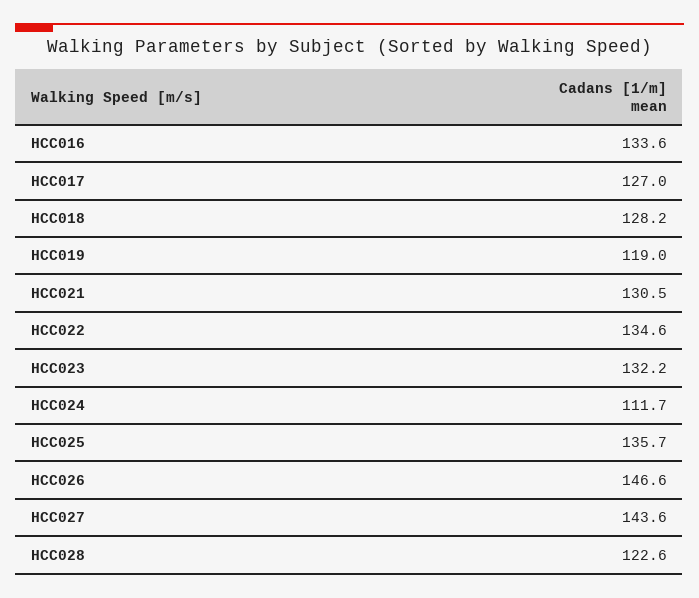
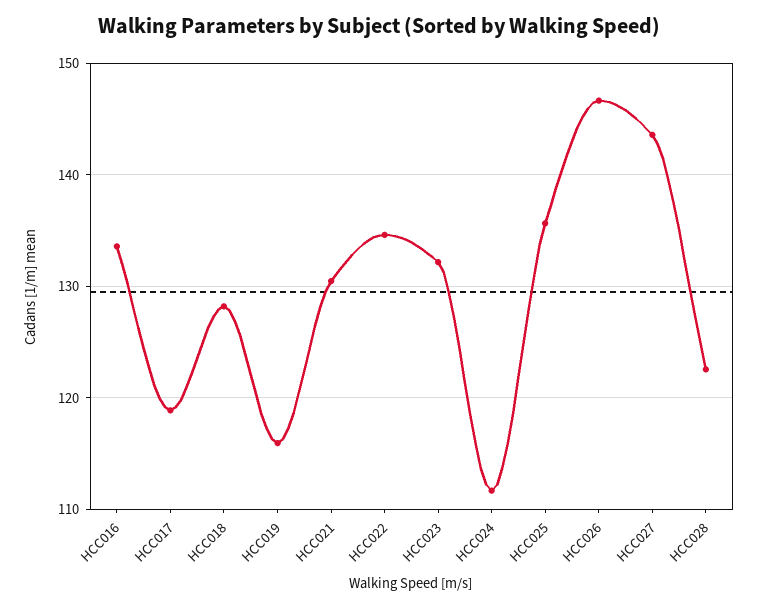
HCC017: 127 -> 119
HCC019: 119 -> 116

